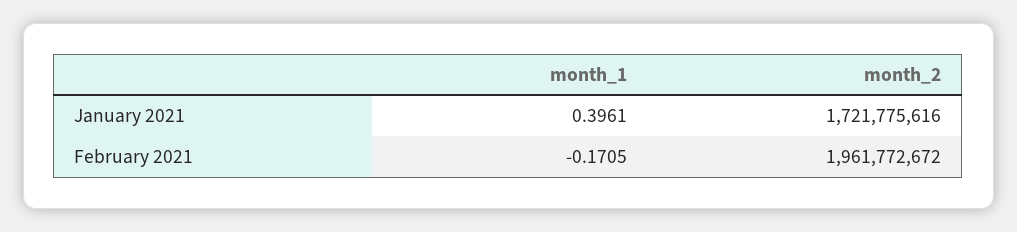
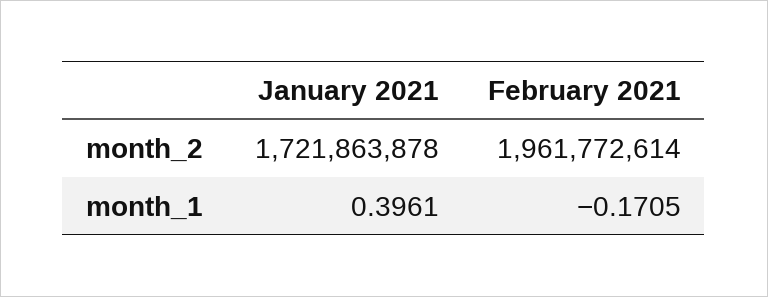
month_2, January 2021: 1721775616 -> 1721863878
month_2, February 2021: 1961772672 -> 1961772614

